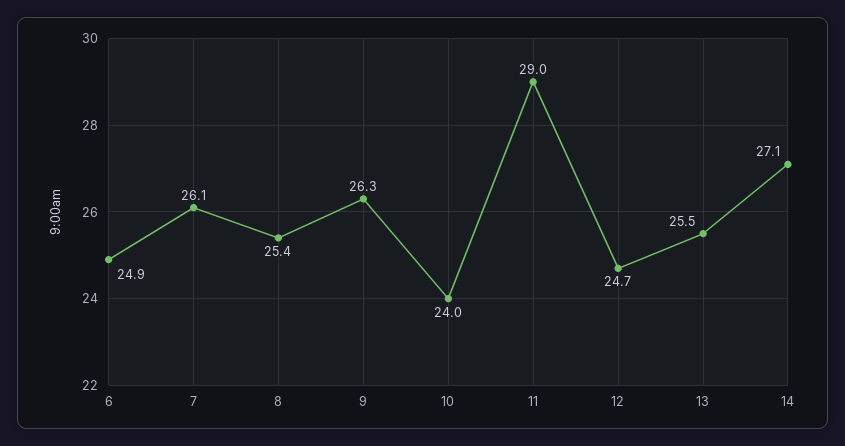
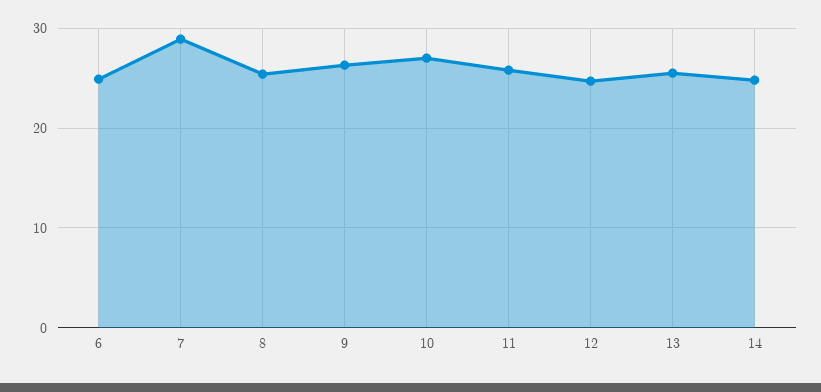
7: 26.1 -> 29
10: 24 -> 27
11: 29 -> 26
14: 27.1 -> 25

